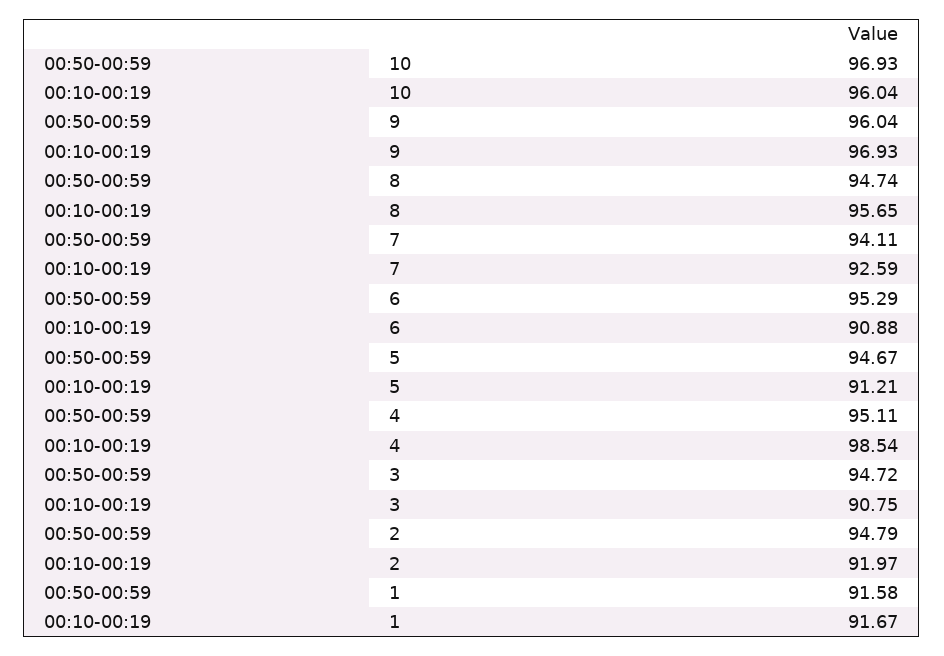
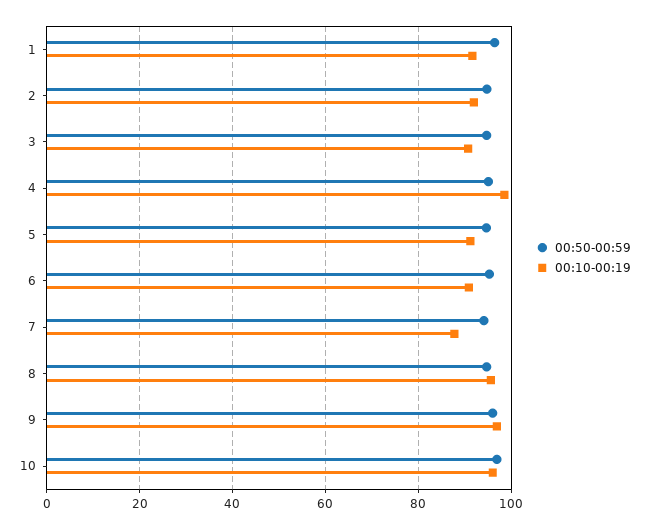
00:10-00:19, 7: 92.59 -> 88
00:50-00:59, 1: 91.58 -> 96

